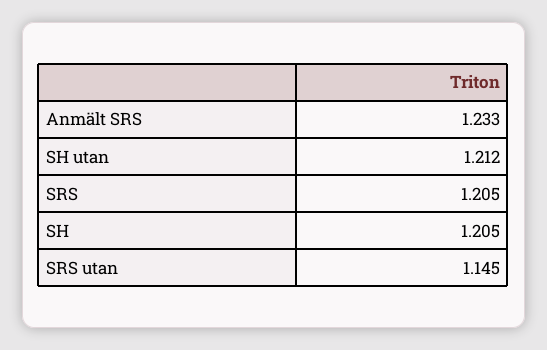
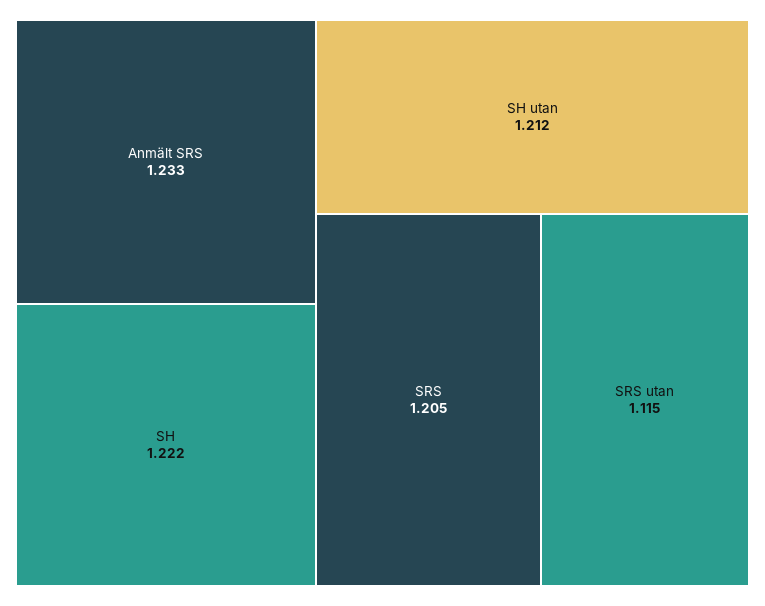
SH: 1.205 -> 1.222
SRS utan: 1.145 -> 1.115

